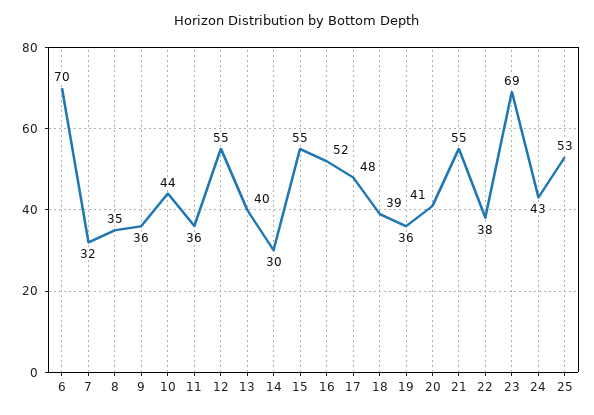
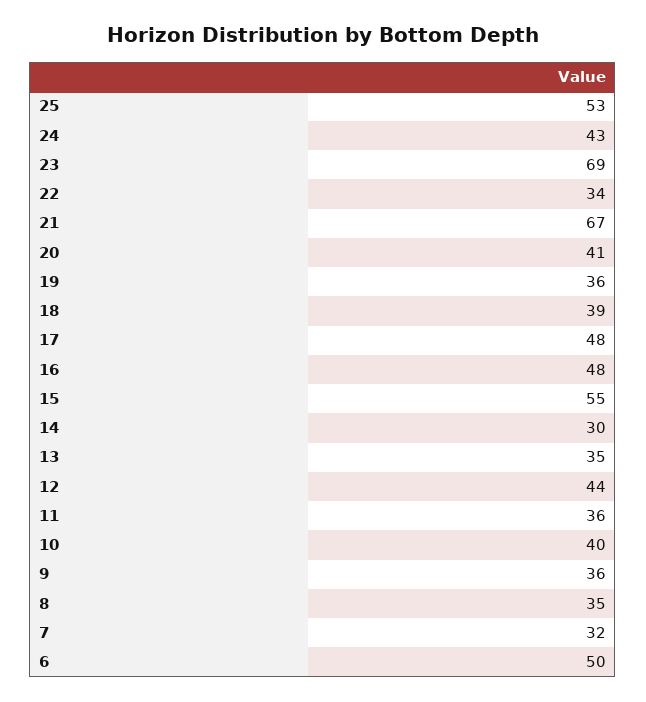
6: 70 -> 50
10: 44 -> 40
12: 55 -> 44
13: 40 -> 35
16: 52 -> 48
21: 55 -> 67
22: 38 -> 34

